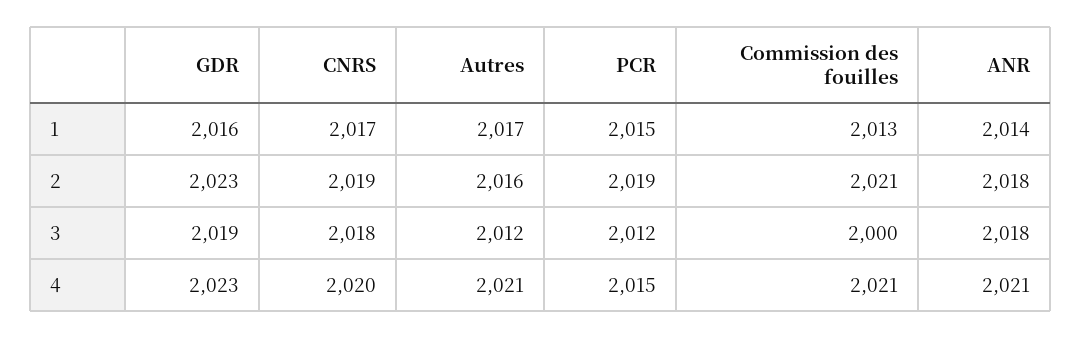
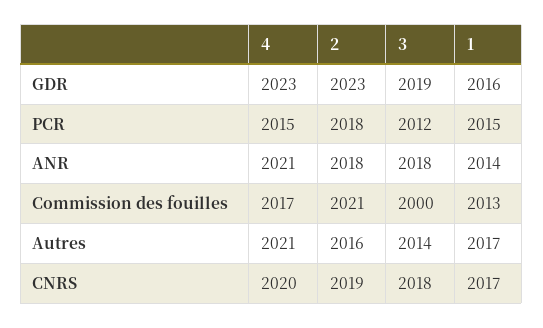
PCR, 2: 2019 -> 2018
Autres, 3: 2012 -> 2014
Commission des fouilles, 4: 2021 -> 2017

